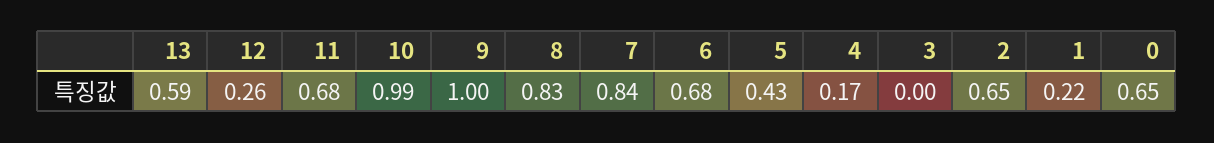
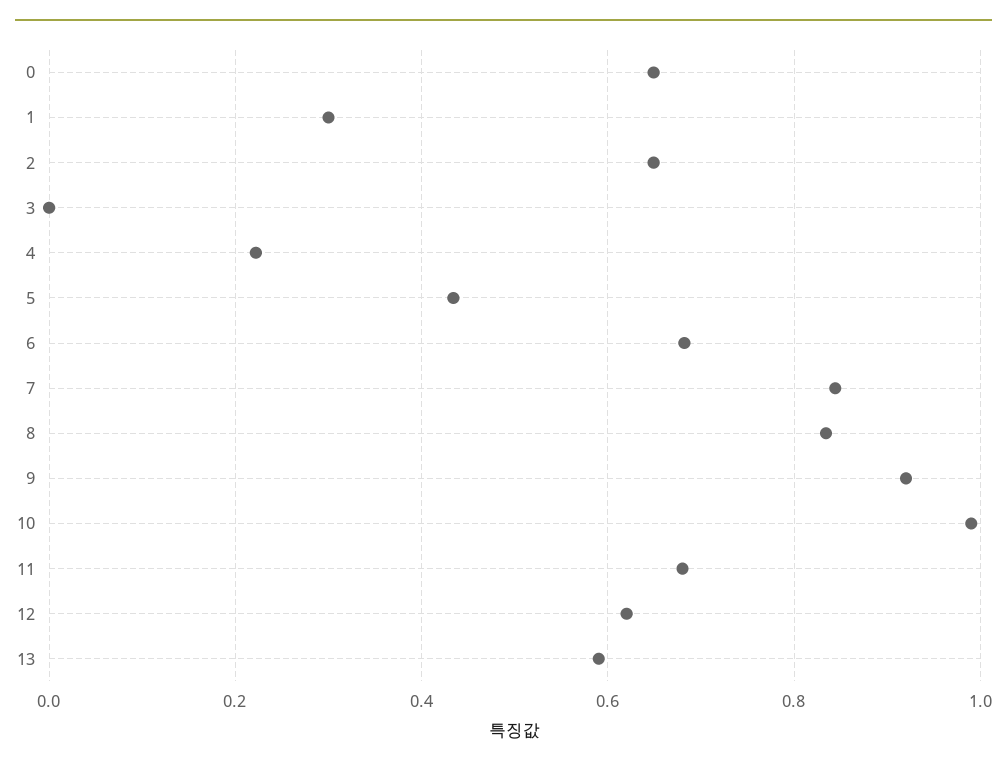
12: 0.26 -> 0.62
9: 1 -> 0.92
4: 0.17 -> 0.22
1: 0.22 -> 0.3

